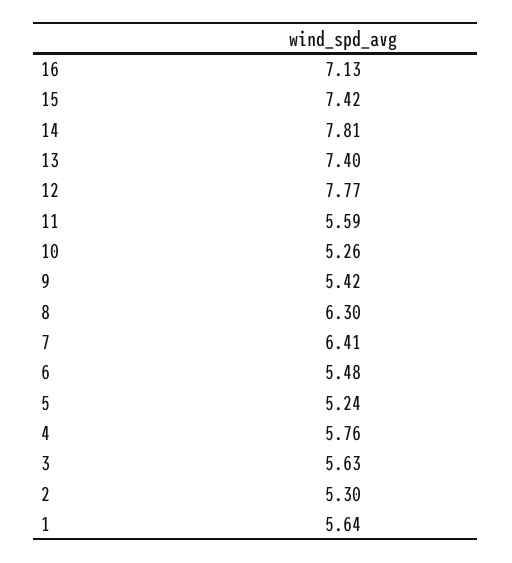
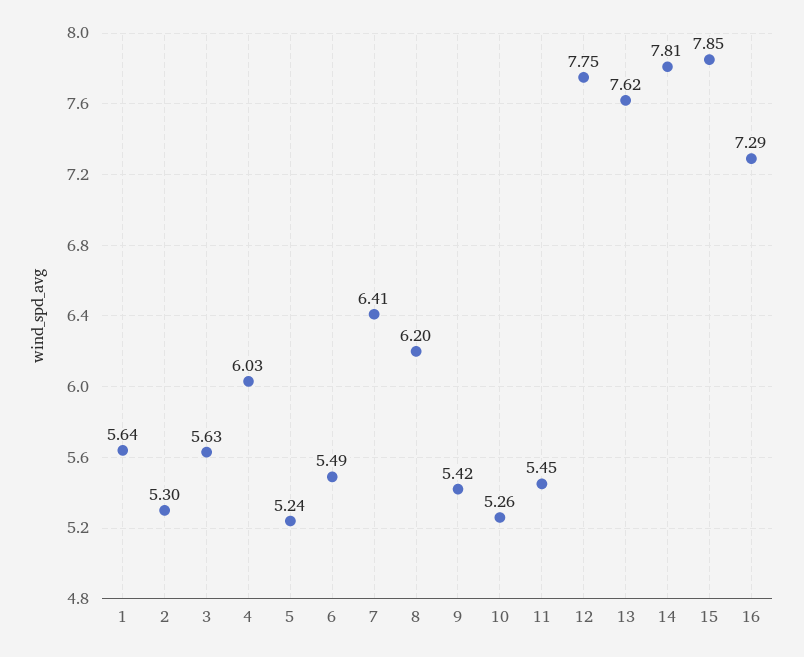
16: 7.13 -> 7.29
15: 7.42 -> 7.85
13: 7.4 -> 7.62
12: 7.77 -> 7.75
11: 5.59 -> 5.45
8: 6.3 -> 6.2
6: 5.48 -> 5.49
4: 5.76 -> 6.03

